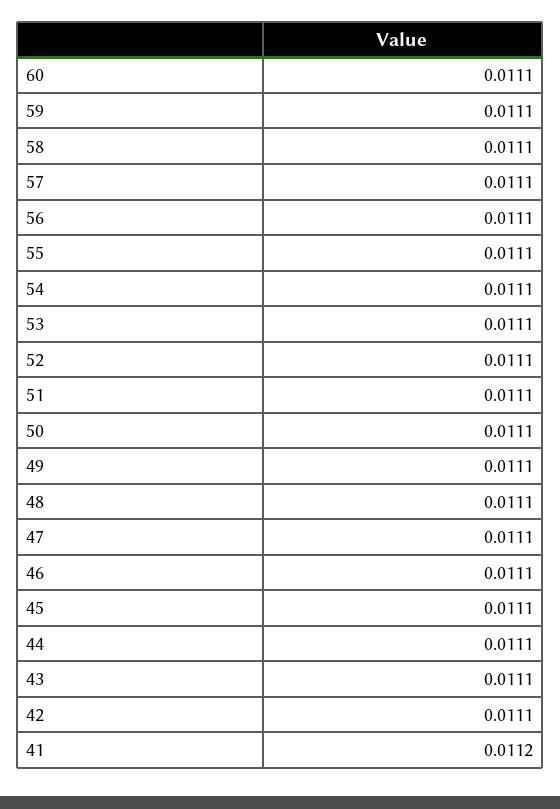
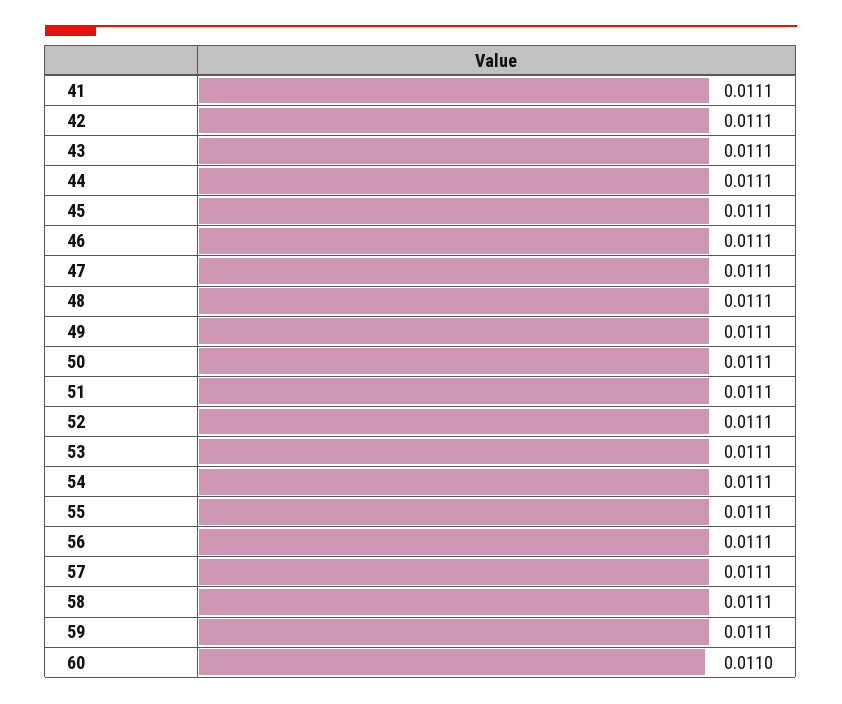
60: 0.0111 -> 0.011
41: 0.0112 -> 0.0111

